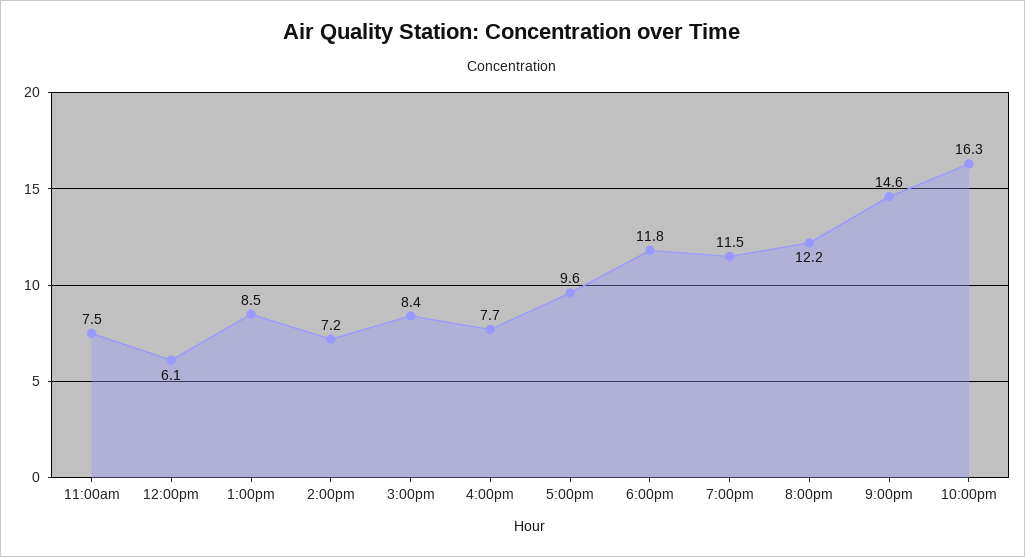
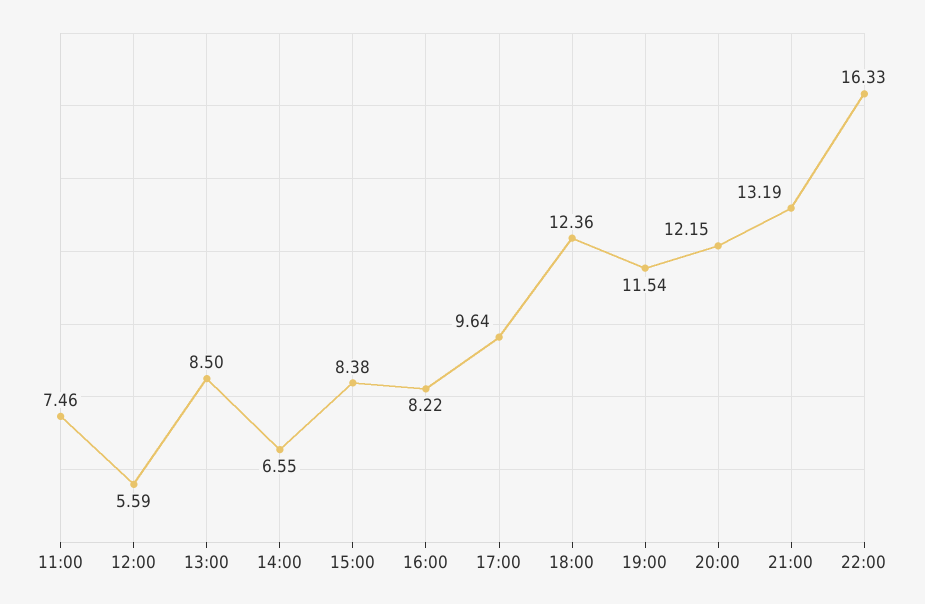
12:00pm: 6.1 -> 5.59
2:00pm: 7.2 -> 6.55
4:00pm: 7.7 -> 8.22
6:00pm: 11.8 -> 12.36
9:00pm: 14.6 -> 13.19

